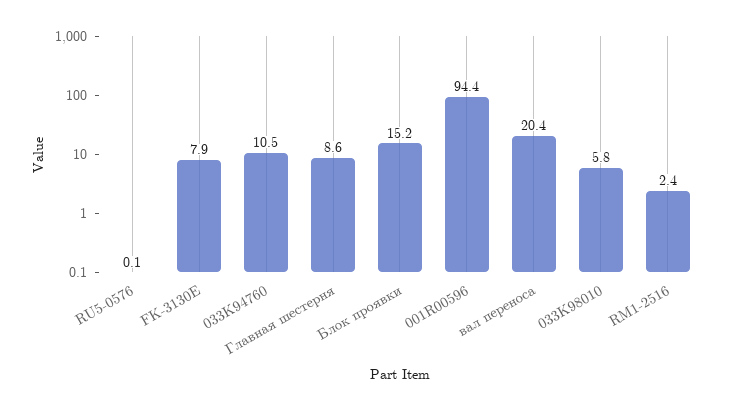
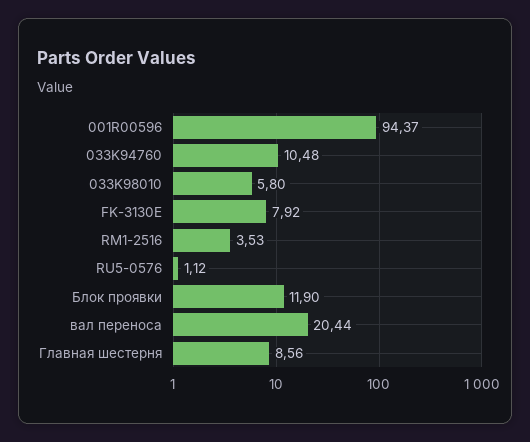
RU5-0576: 0.1 -> 1.12
Блок проявки: 15.2 -> 11.9
RM1-2516: 2.4 -> 3.53

